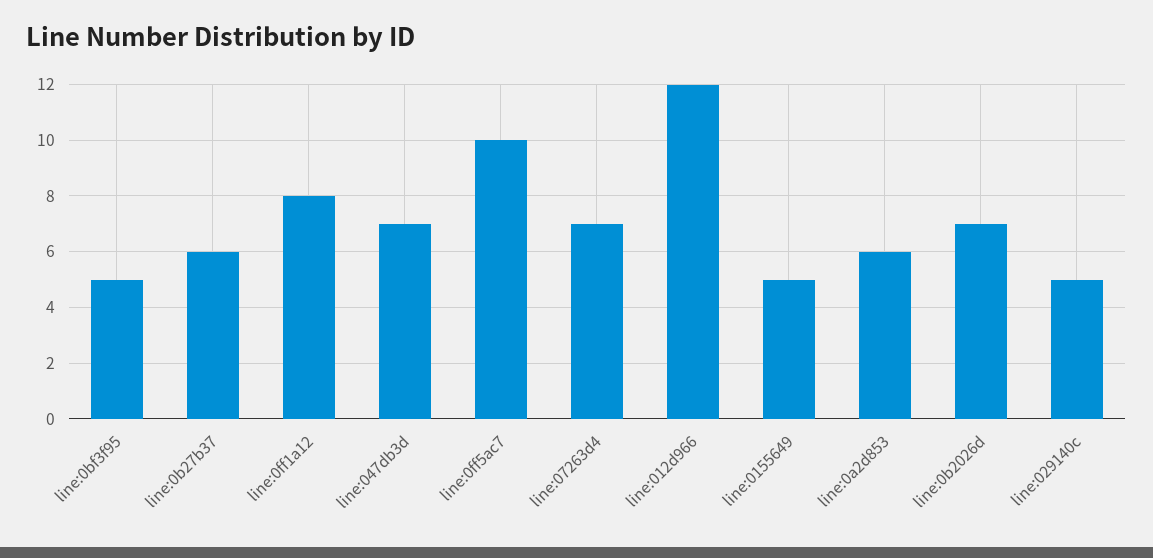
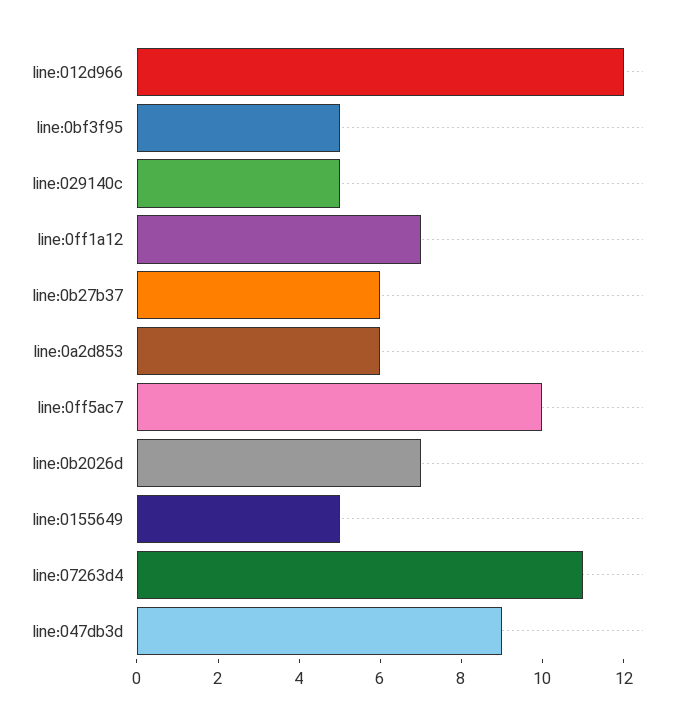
line:0ff1a12: 8 -> 7
line:047db3d: 7 -> 9
line:07263d4: 7 -> 11

